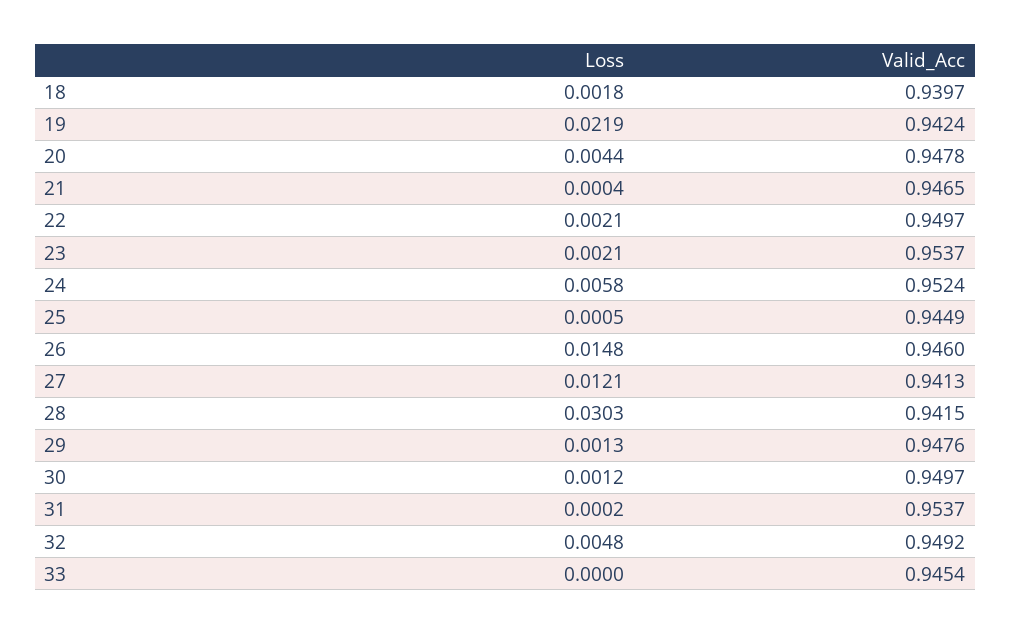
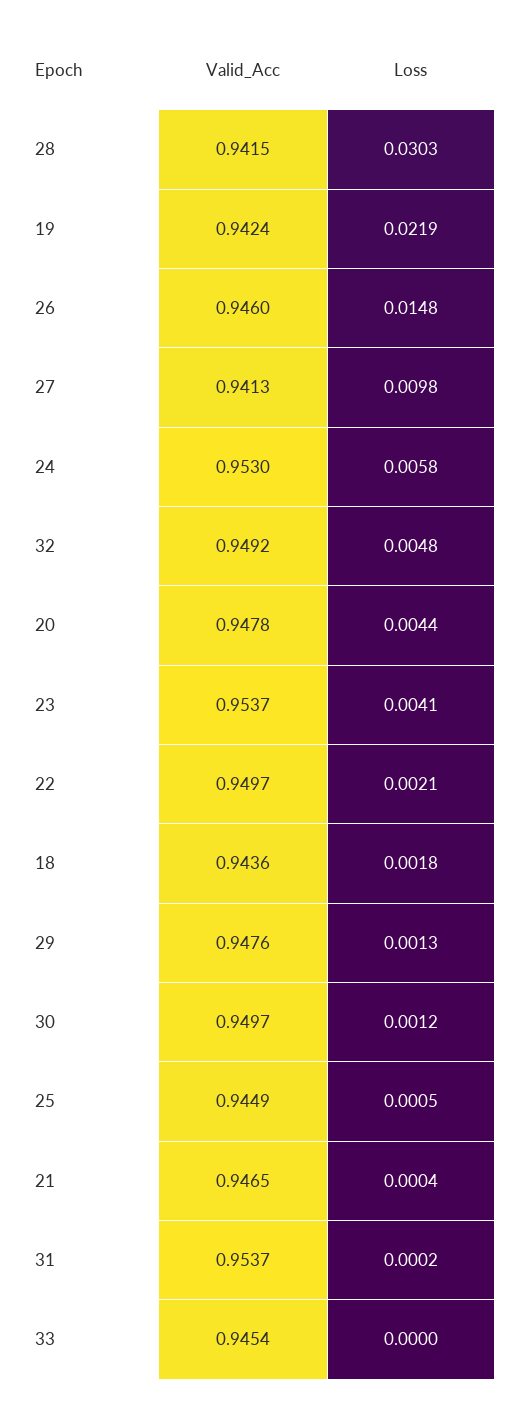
Valid_Acc, 18: 0.9397 -> 0.9436
Loss, 23: 0.0021 -> 0.0041
Valid_Acc, 24: 0.9524 -> 0.953
Loss, 27: 0.0121 -> 0.0098

